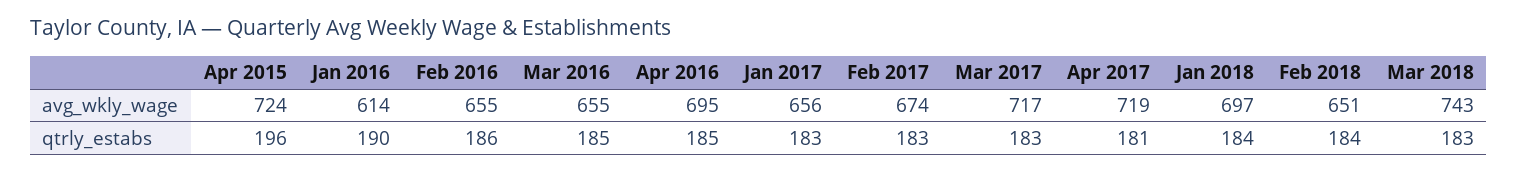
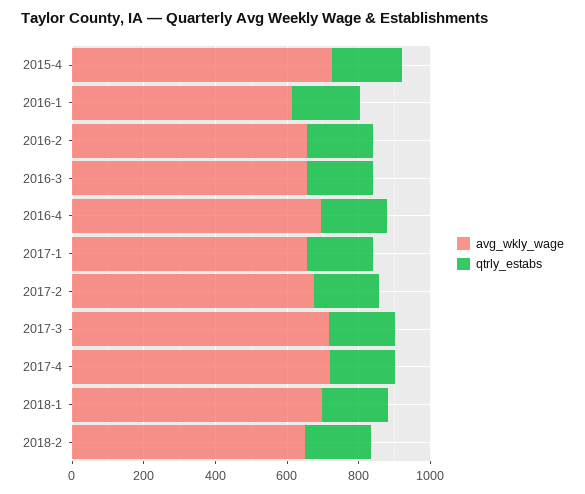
avg_wkly_wage, Mar 2018: 743 -> none
qtrly_estabs, Mar 2018: 183 -> none

